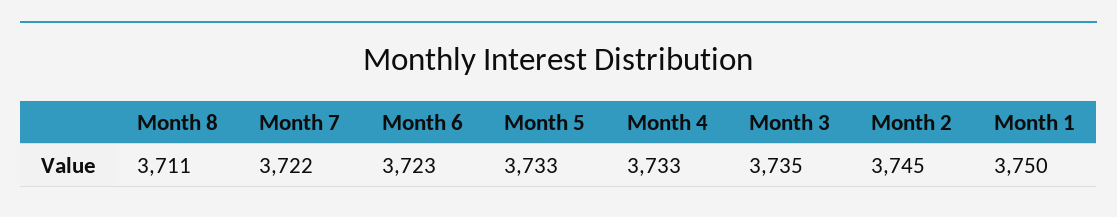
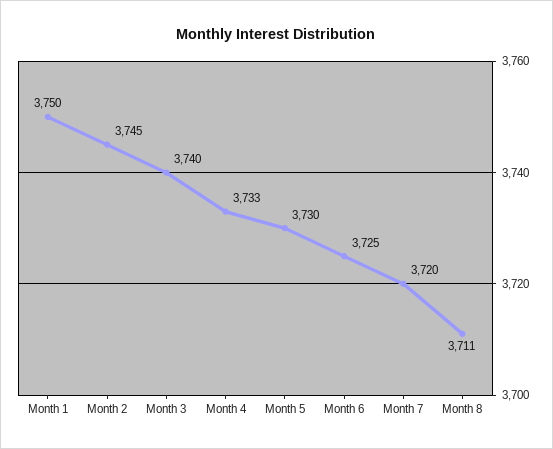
Month 7: 3722 -> 3720
Month 6: 3723 -> 3725
Month 5: 3733 -> 3730
Month 3: 3735 -> 3740

